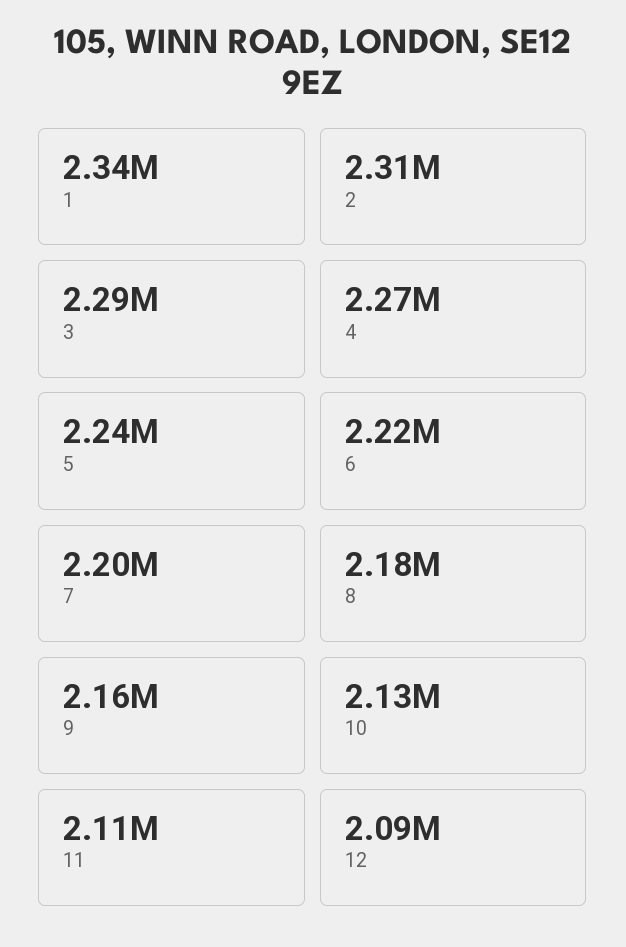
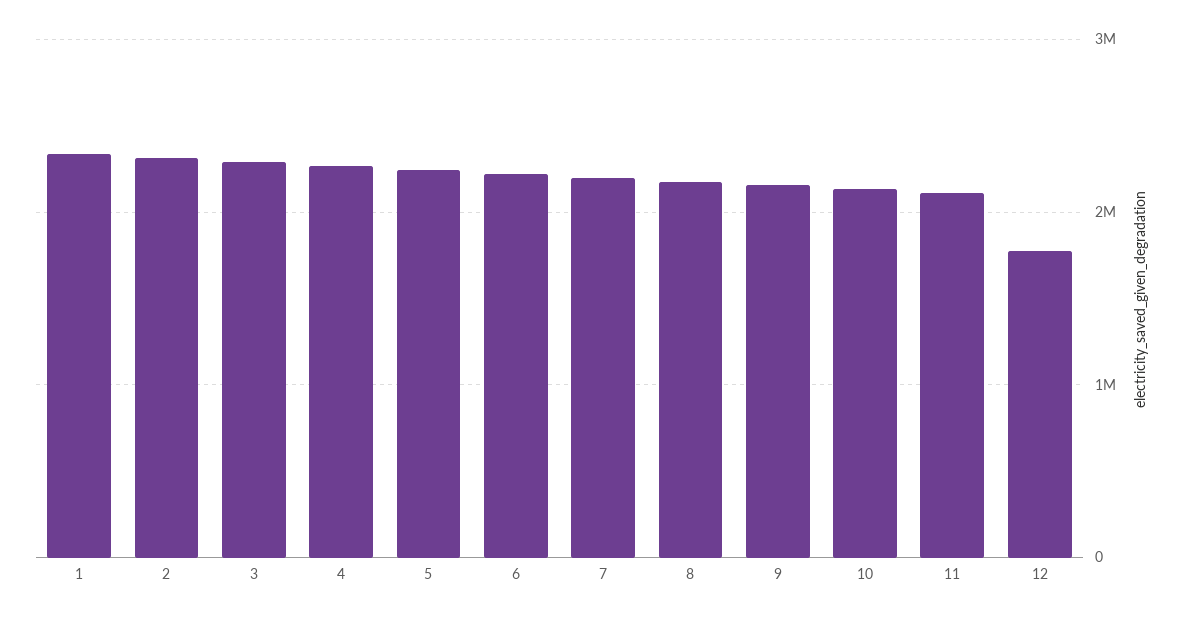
12: 2090000 -> 1800000

